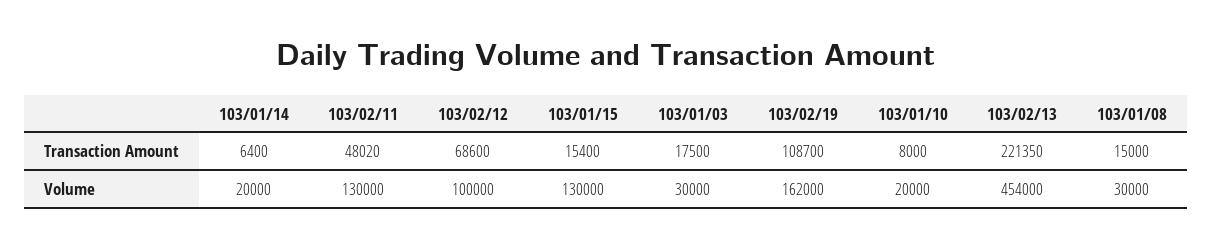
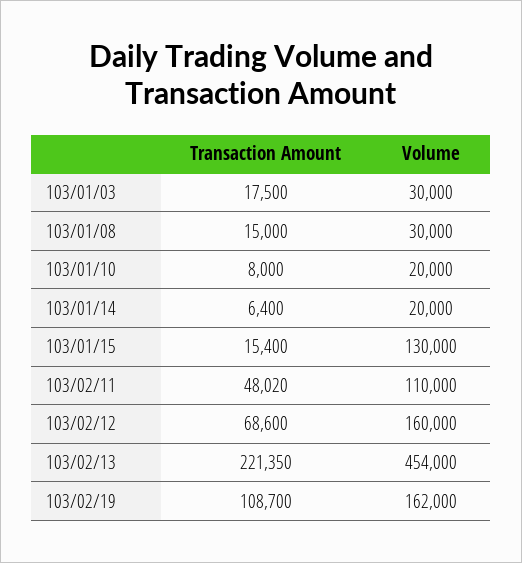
103/02/11, Volume: 130000 -> 110000
103/02/12, Volume: 100000 -> 160000

